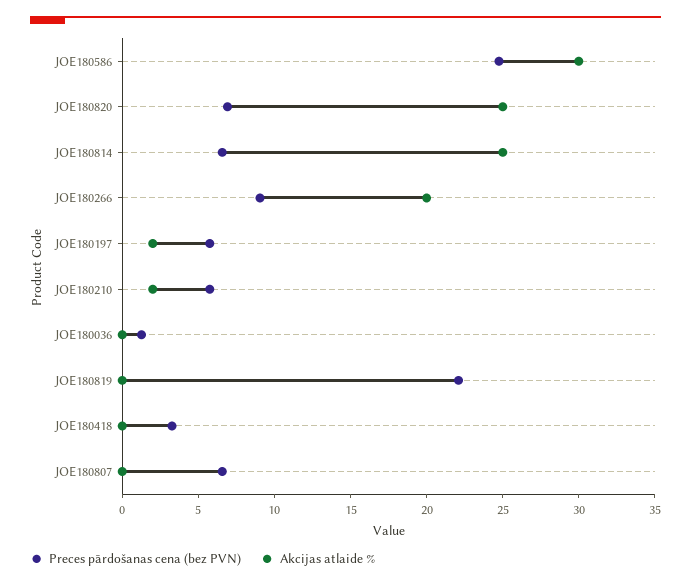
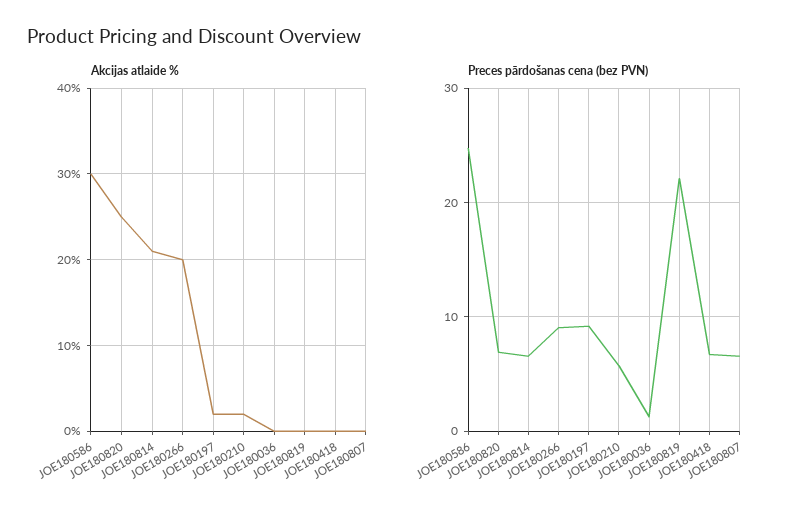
Akcijas atlaide %, JOE180814: 25 -> 21
Preces pārdošanas cena (bez PVN), JOE180197: 6 -> 9
Preces pārdošanas cena (bez PVN), JOE180418: 3 -> 7

